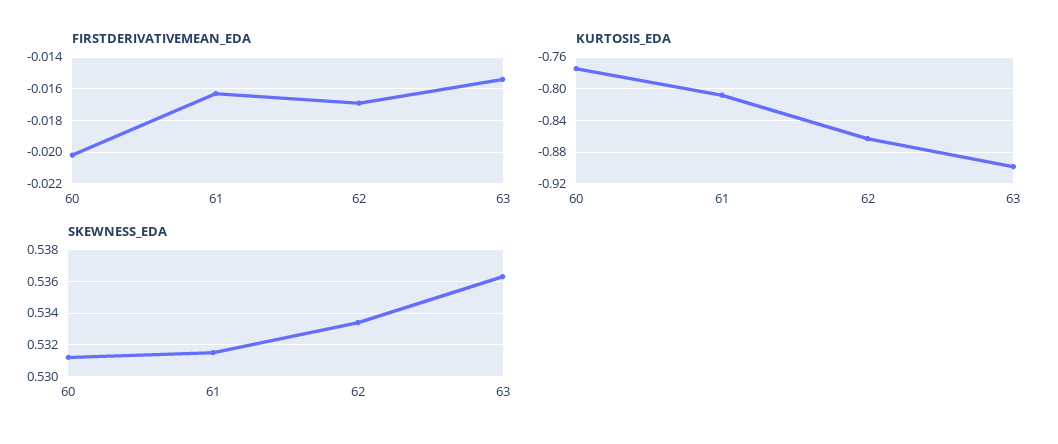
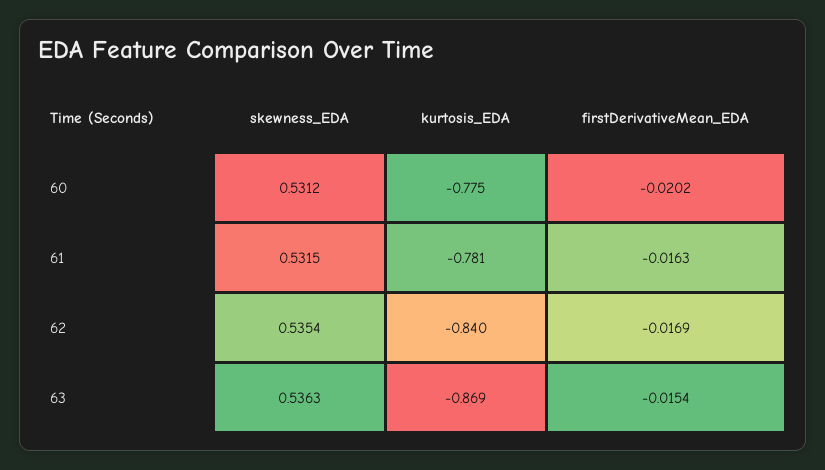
KURTOSIS_EDA, 61: -0.81 -> -0.781
KURTOSIS_EDA, 62: -0.86 -> -0.84
KURTOSIS_EDA, 63: -0.9 -> -0.869
SKEWNESS_EDA, 62: 0.5335 -> 0.5354

